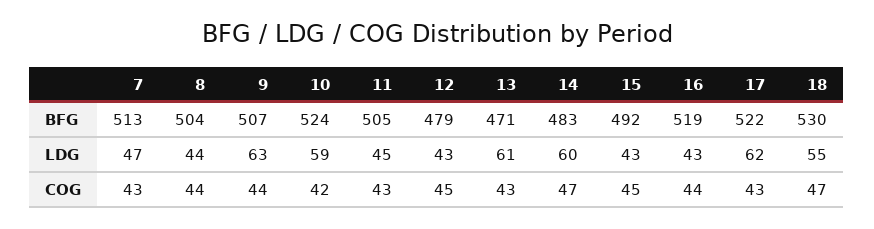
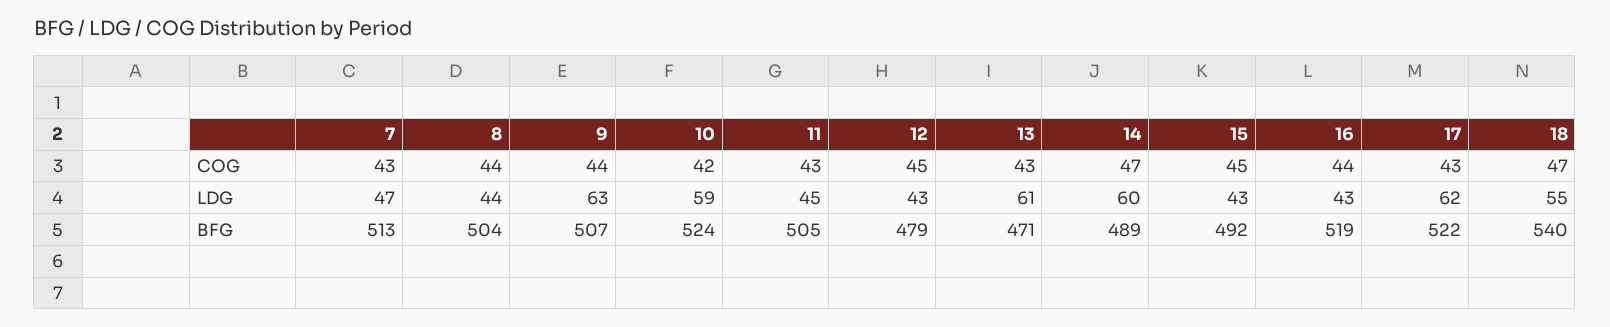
14, BFG: 483 -> 489
18, BFG: 530 -> 540

